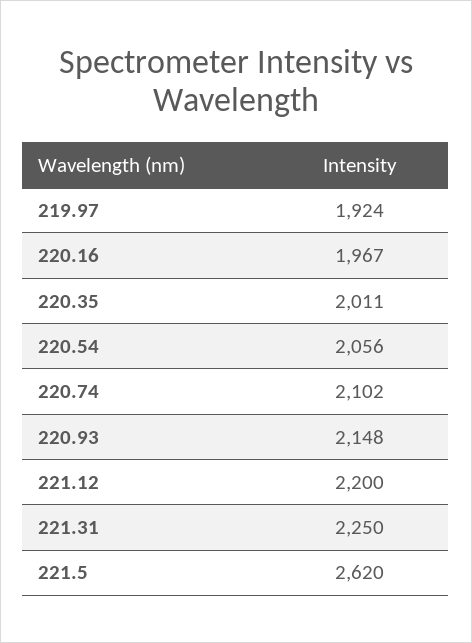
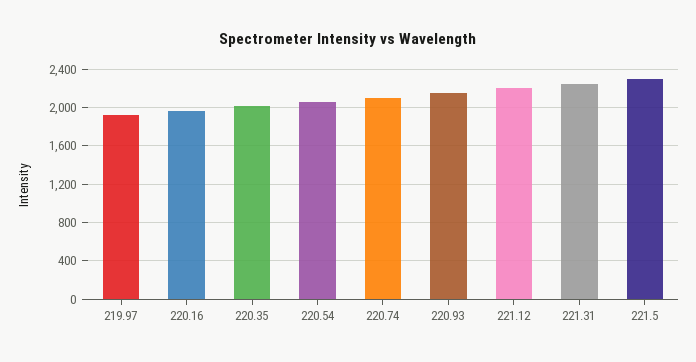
221.5: 2620 -> 2300

